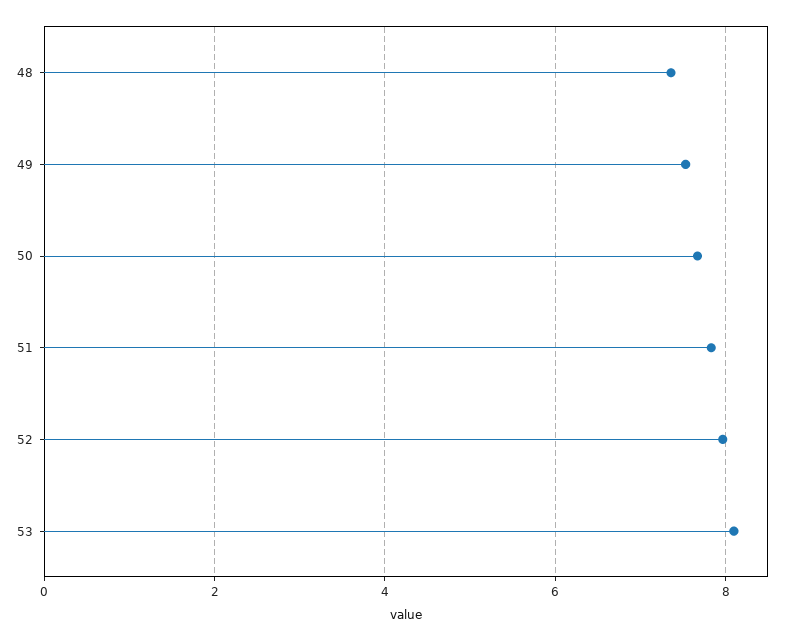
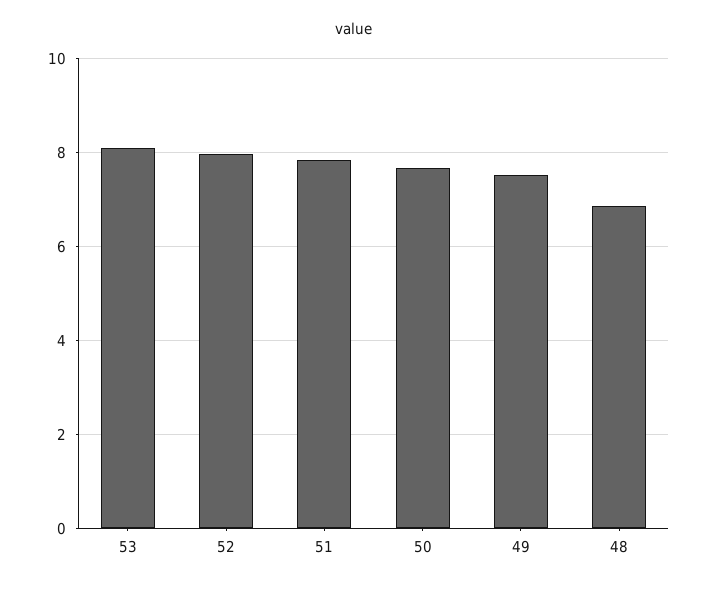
48: 7.4 -> 6.8

